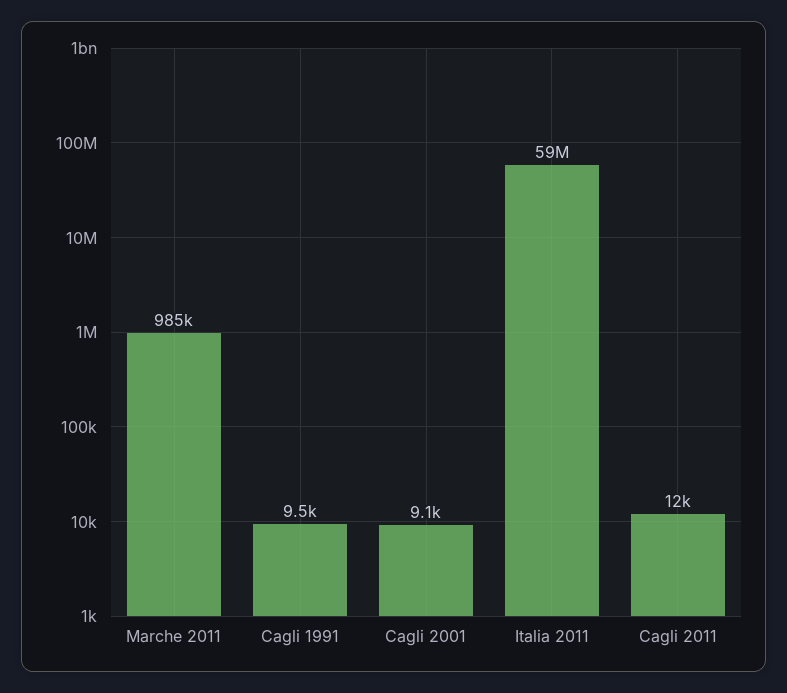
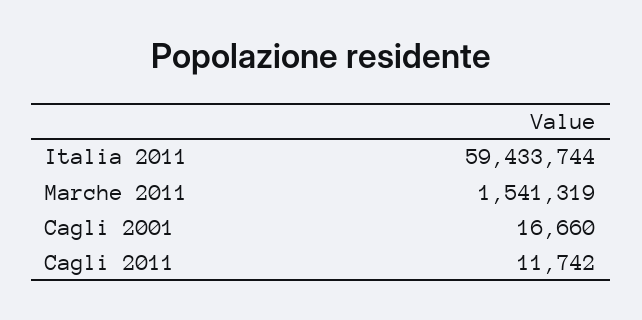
Marche 2011: 985000 -> 1541319
Cagli 1991: 9500 -> none
Cagli 2001: 9100 -> 16660

